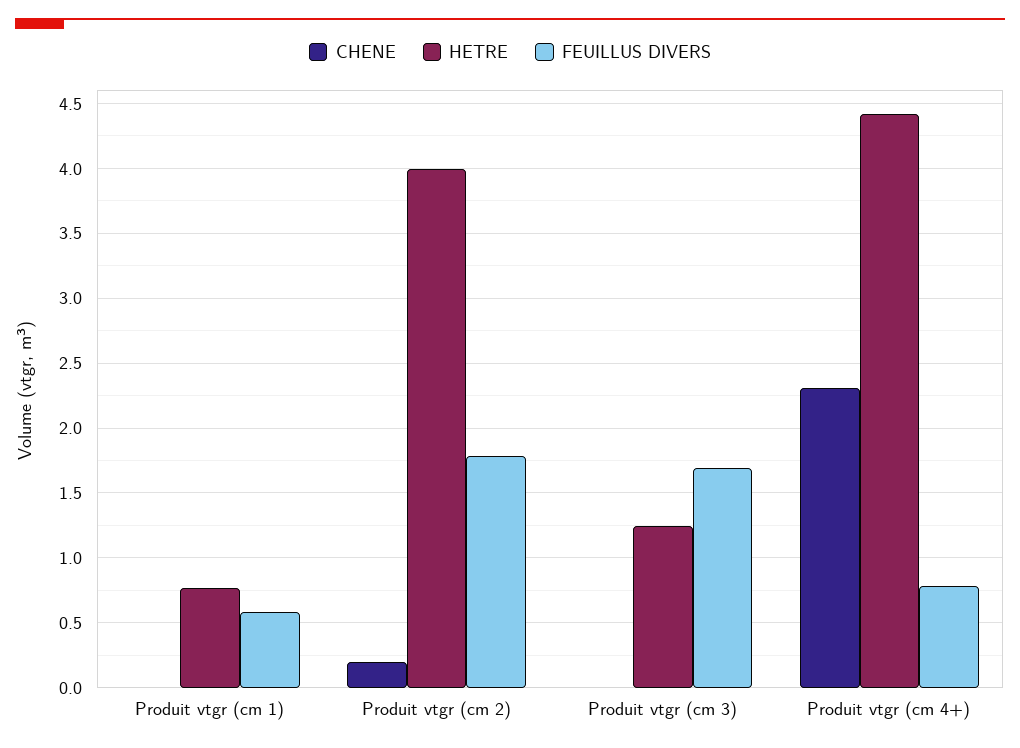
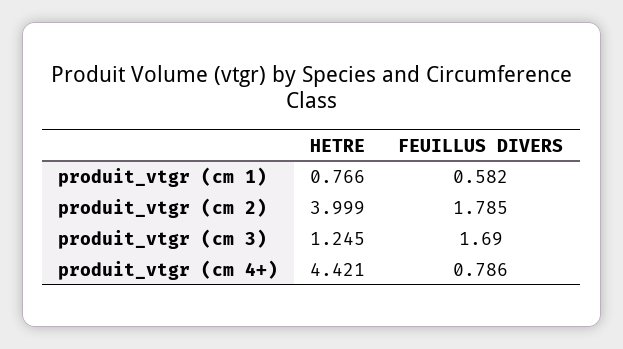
CHENE, Produit vtgr (cm 1): 0 -> none
CHENE, Produit vtgr (cm 2): 0.2 -> none
CHENE, Produit vtgr (cm 3): 0 -> none
CHENE, Produit vtgr (cm 4+): 2.3 -> none

